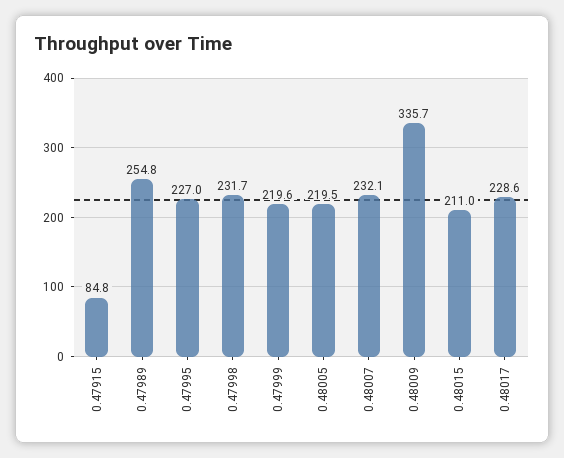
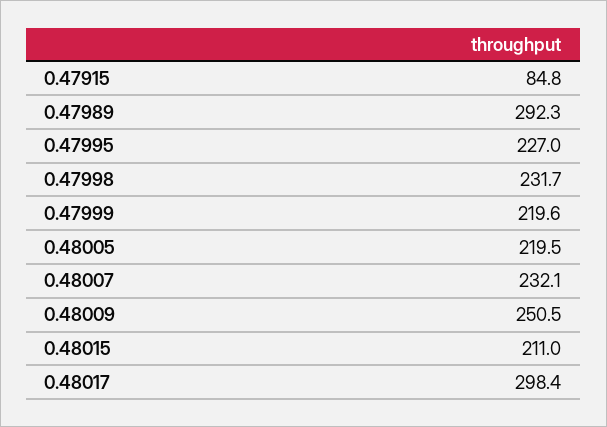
0.47989: 254.8 -> 292.3
0.48009: 335.7 -> 250.5
0.48017: 228.6 -> 298.4

